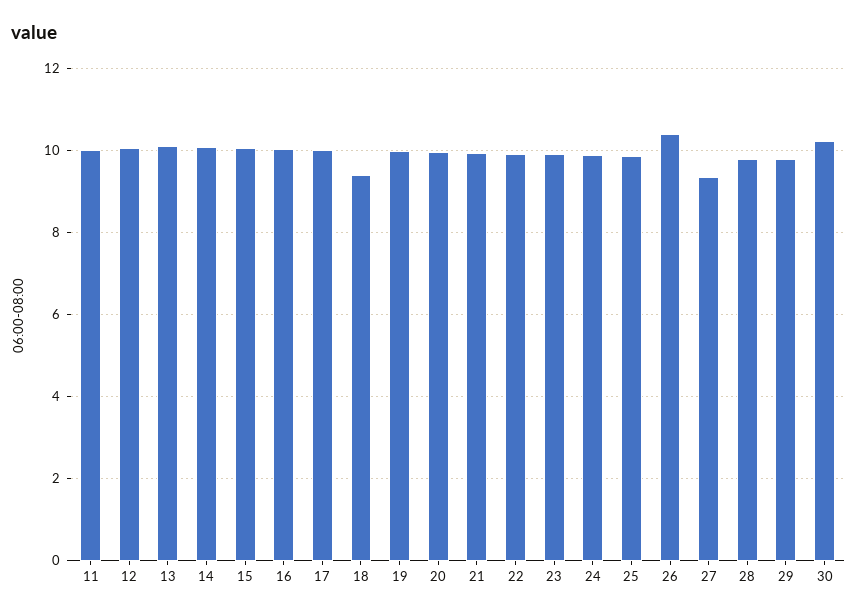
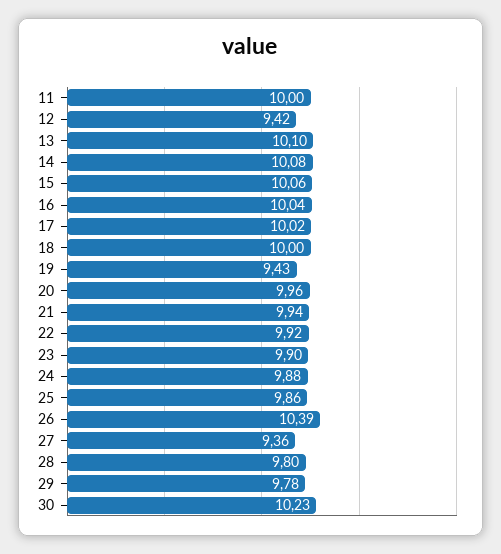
12: 10 -> 9.42
18: 9.4 -> 10
19: 10 -> 9.43

